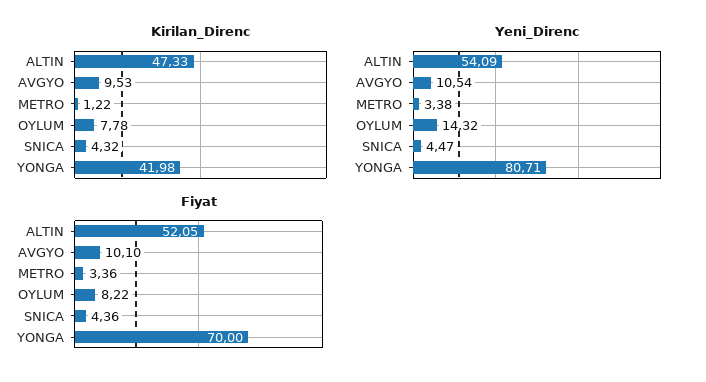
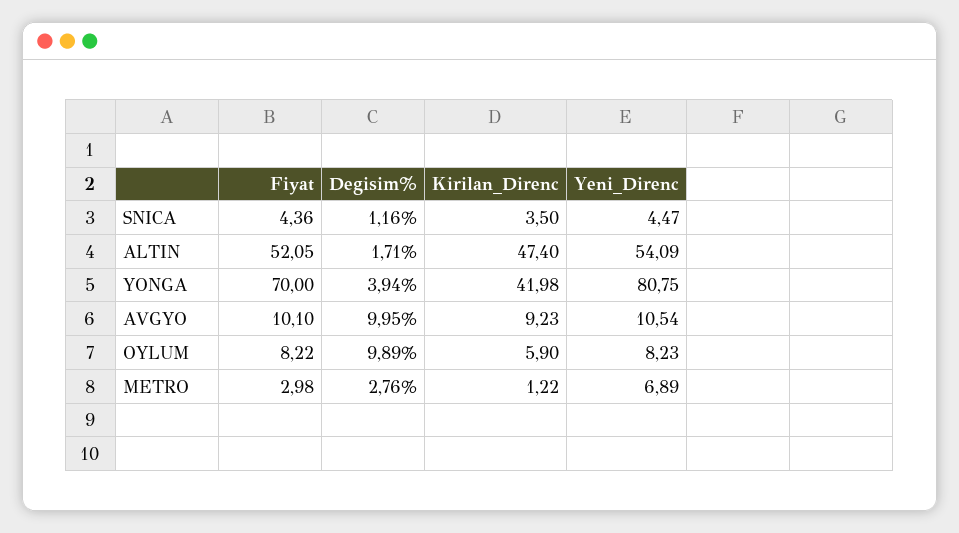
Kirilan_Direnc, ALTIN: 47.33 -> 47.4
Kirilan_Direnc, AVGYO: 9.53 -> 9.23
Kirilan_Direnc, OYLUM: 7.78 -> 5.9
Kirilan_Direnc, SNICA: 4.32 -> 3.5
Yeni_Direnc, METRO: 3.38 -> 6.89
Yeni_Direnc, OYLUM: 14.32 -> 8.23
Yeni_Direnc, YONGA: 80.71 -> 80.75
Fiyat, METRO: 3.36 -> 2.98
Degisim%, SNICA: none -> 1.16
Degisim%, ALTIN: none -> 1.71
Degisim%, YONGA: none -> 3.94
Degisim%, AVGYO: none -> 9.95
Degisim%, OYLUM: none -> 9.89
Degisim%, METRO: none -> 2.76

